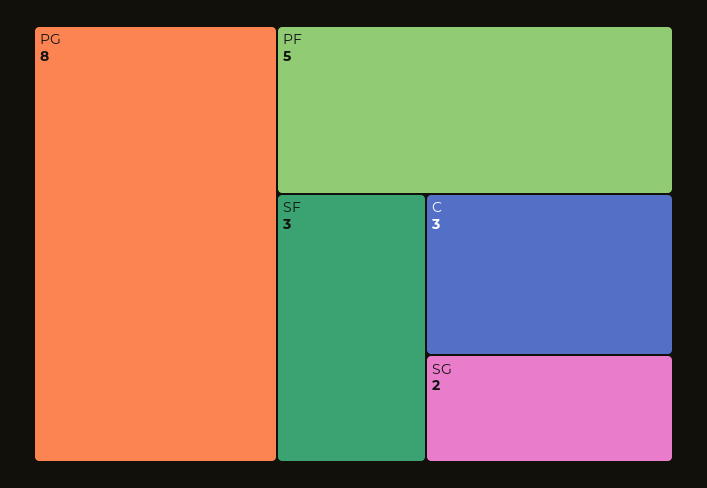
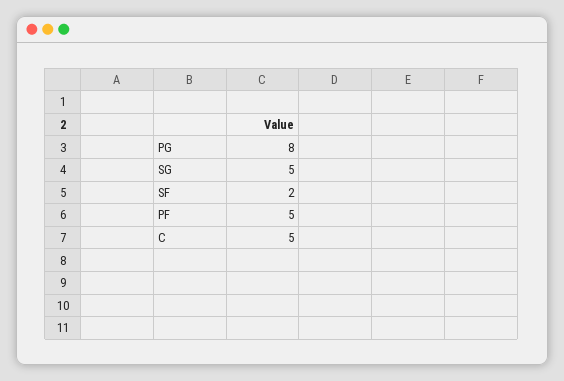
SF: 3 -> 2
C: 3 -> 5
SG: 2 -> 5

